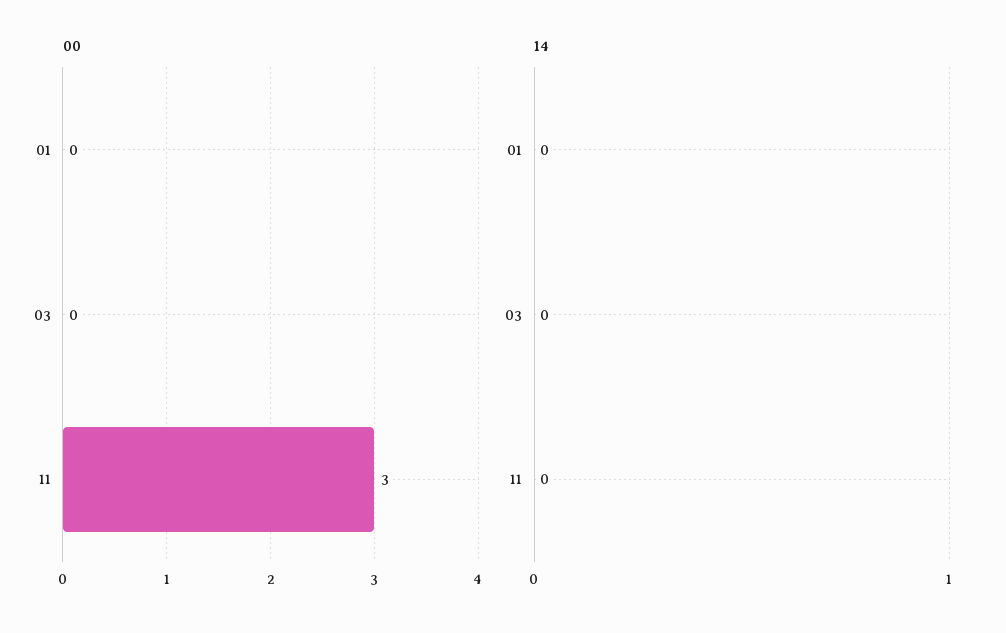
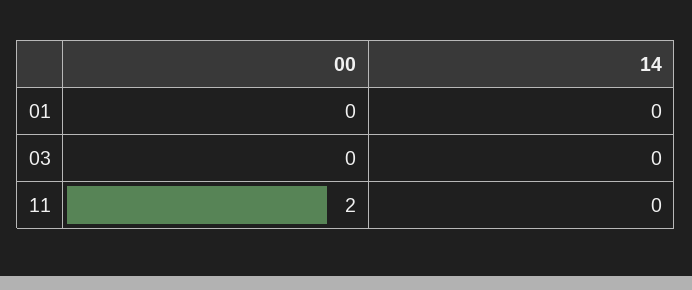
00, 11: 3 -> 2

